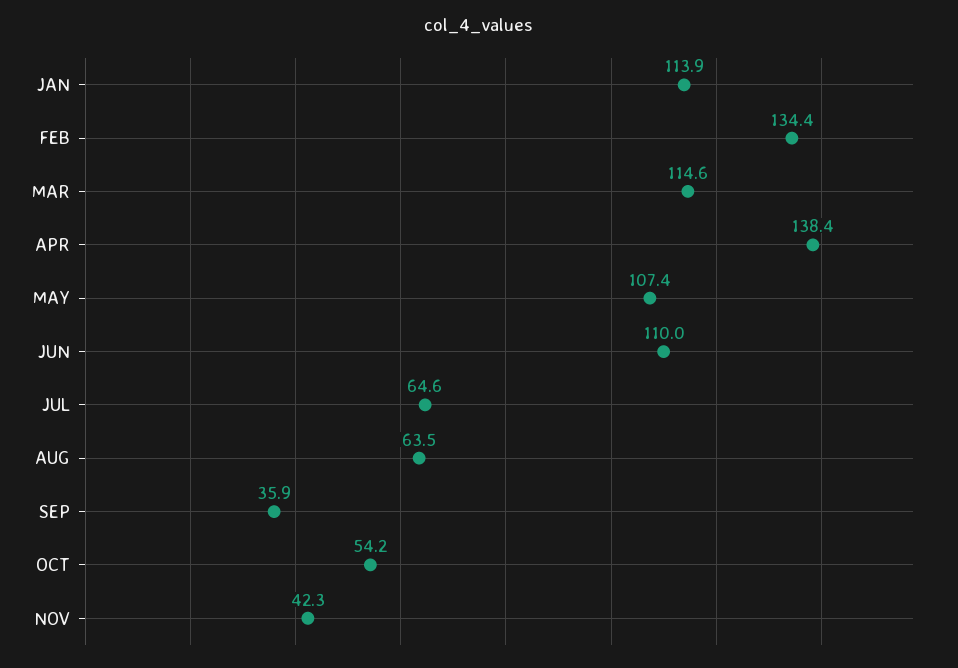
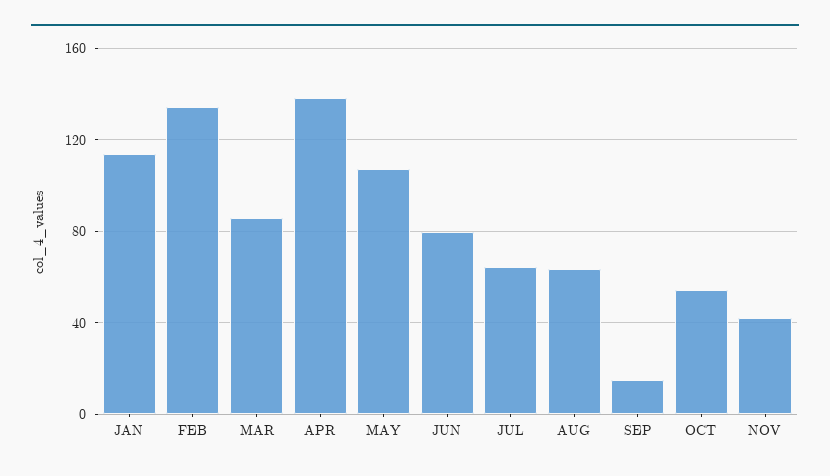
MAR: 114.6 -> 85
JUN: 110 -> 80
SEP: 35.9 -> 15

